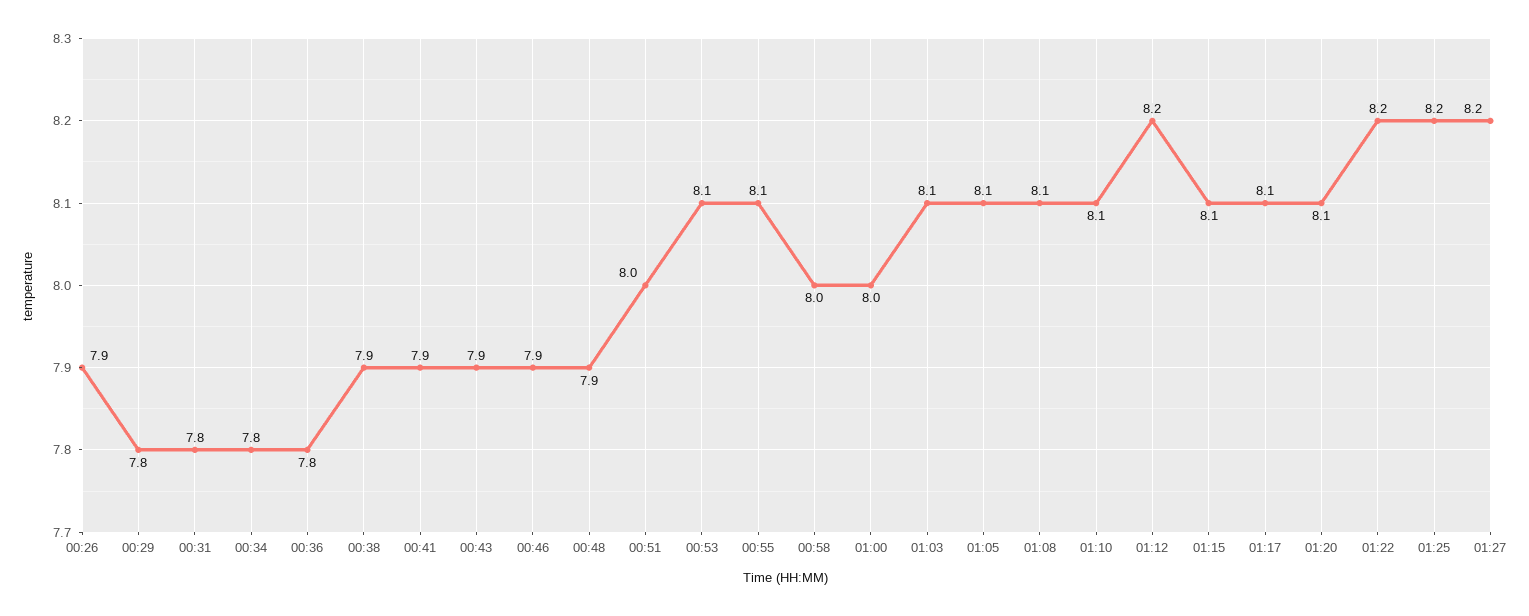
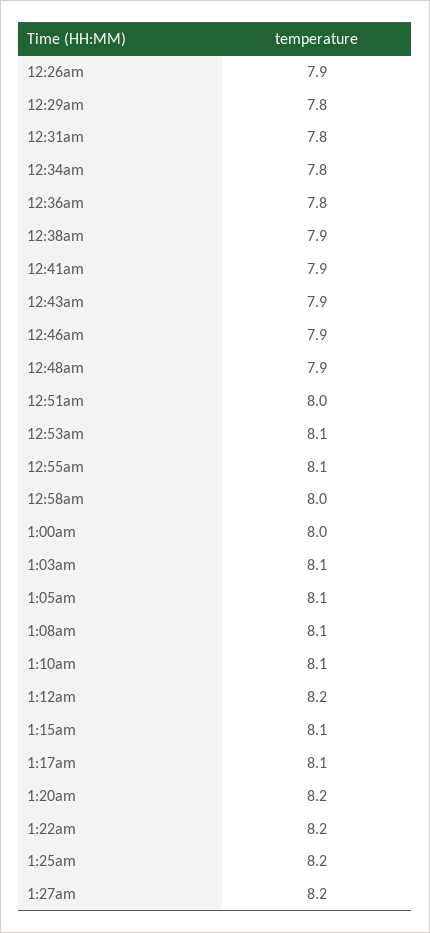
01:20: 8.1 -> 8.2

